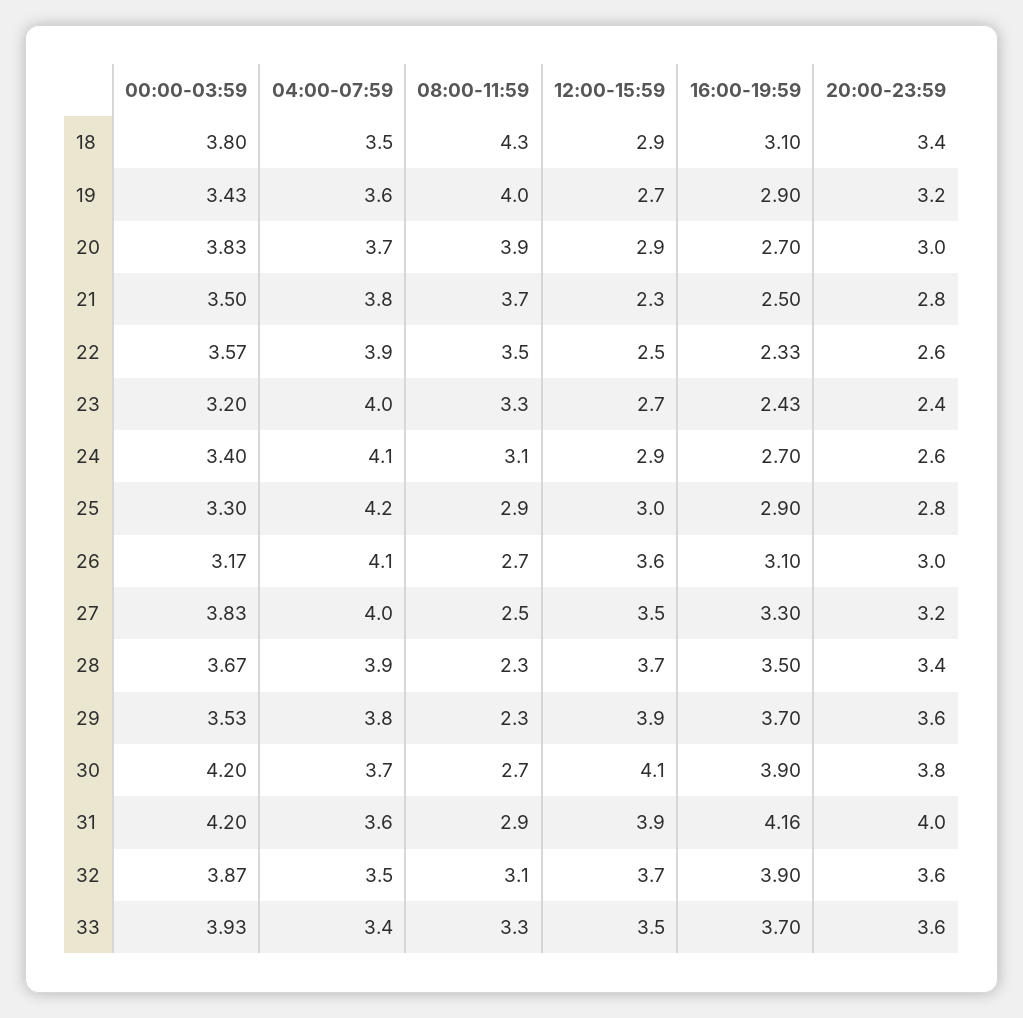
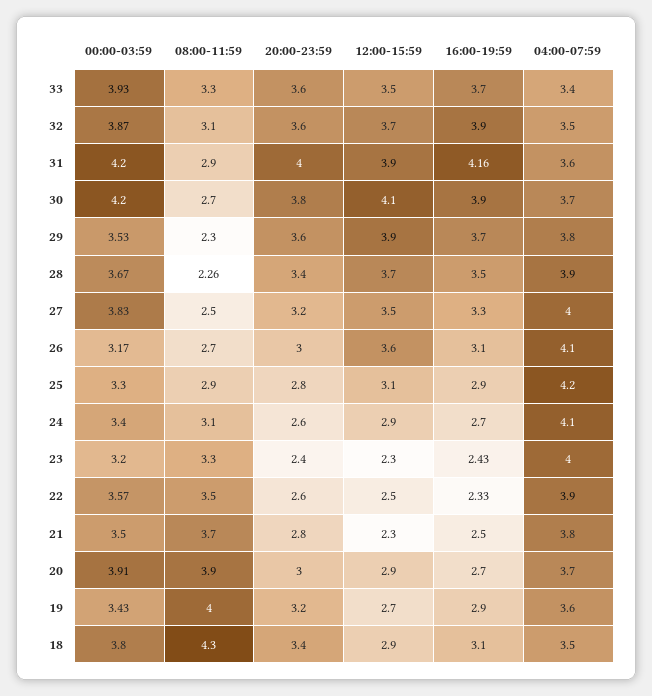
00:00-03:59, 20: 3.83 -> 3.91
12:00-15:59, 23: 2.7 -> 2.3
12:00-15:59, 25: 3 -> 3.1
08:00-11:59, 28: 2.3 -> 2.26

